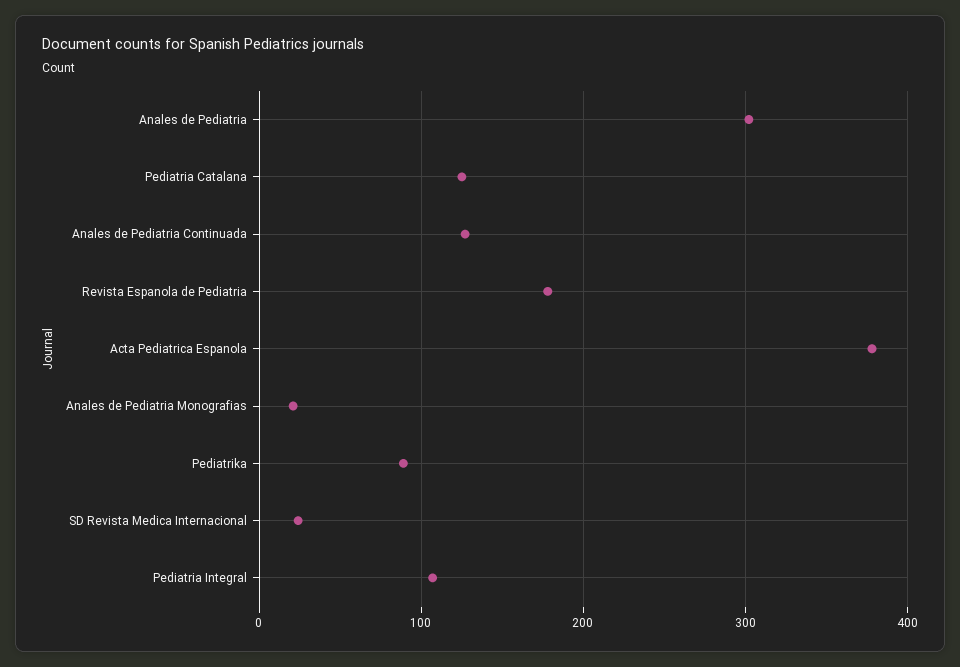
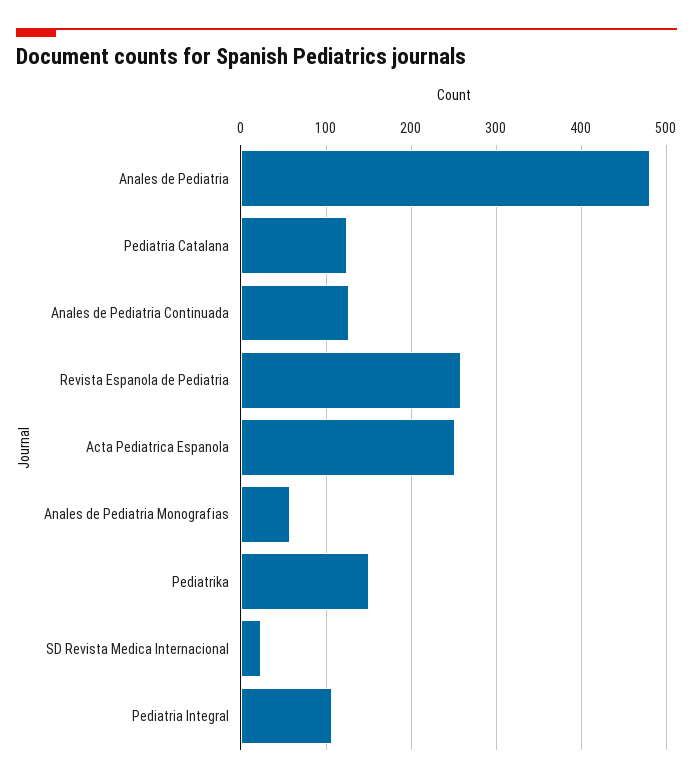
Anales de Pediatria: 300 -> 480
Revista Espanola de Pediatria: 180 -> 260
Acta Pediatrica Espanola: 380 -> 250
Anales de Pediatria Monografias: 20 -> 60
Pediatrika: 90 -> 150

